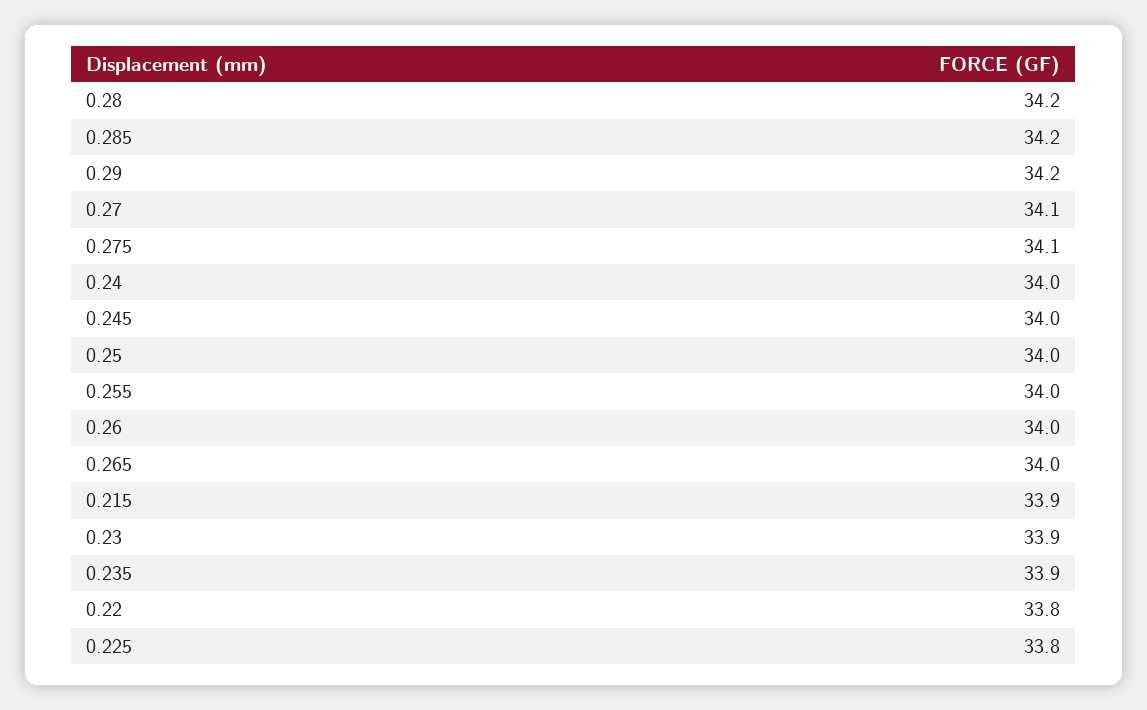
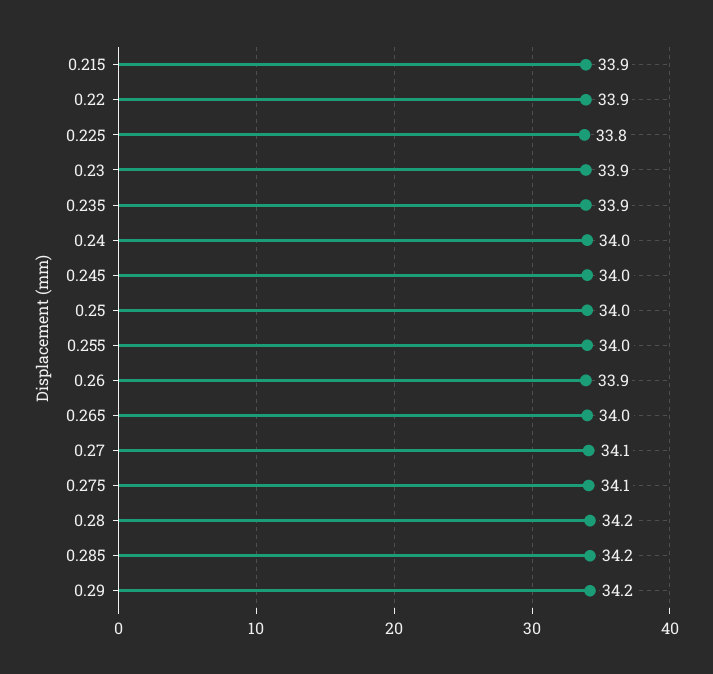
0.26: 34 -> 33.9
0.22: 33.8 -> 33.9

